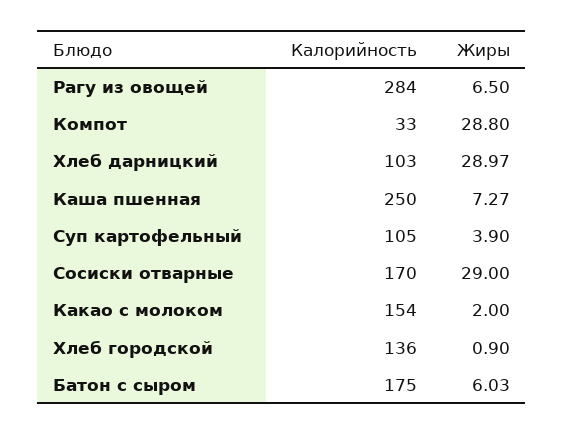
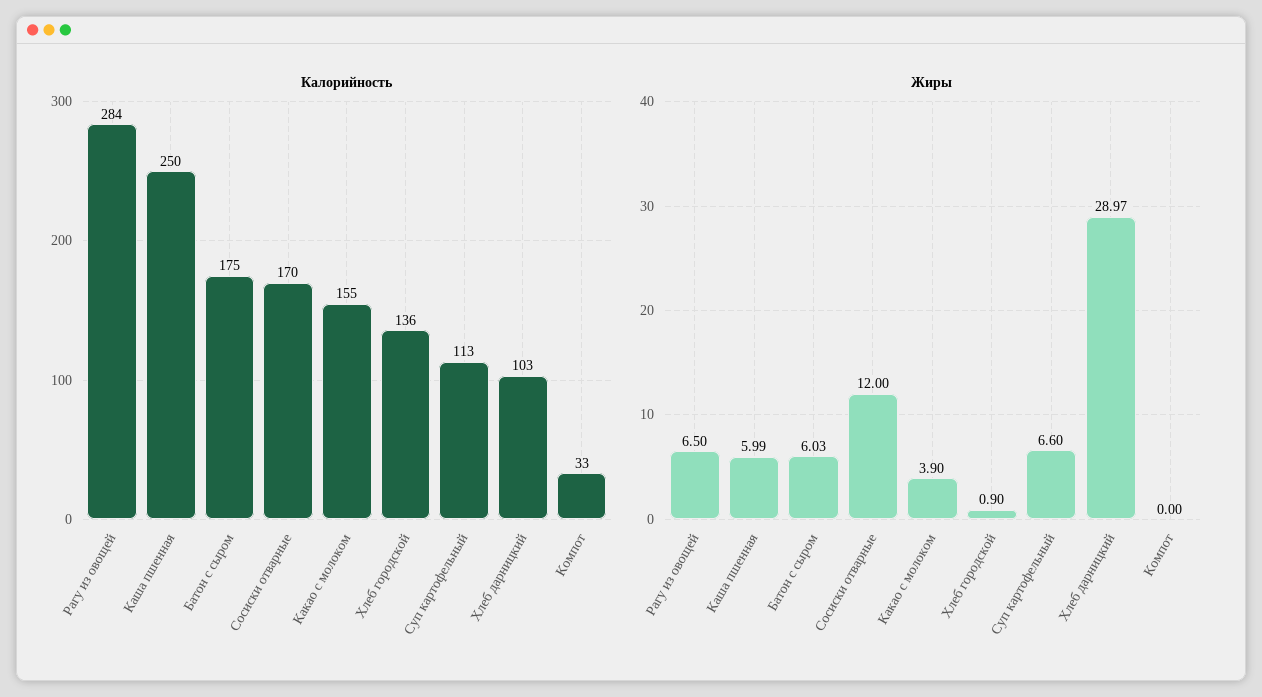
Жиры, Компот: 28.8 -> 0
Жиры, Каша пшенная: 7.27 -> 5.99
Калорийность, Суп картофельный: 105 -> 113
Жиры, Суп картофельный: 3.9 -> 6.6
Жиры, Сосиски отварные: 29 -> 12
Калорийность, Какао с молоком: 154 -> 155
Жиры, Какао с молоком: 2 -> 3.9

